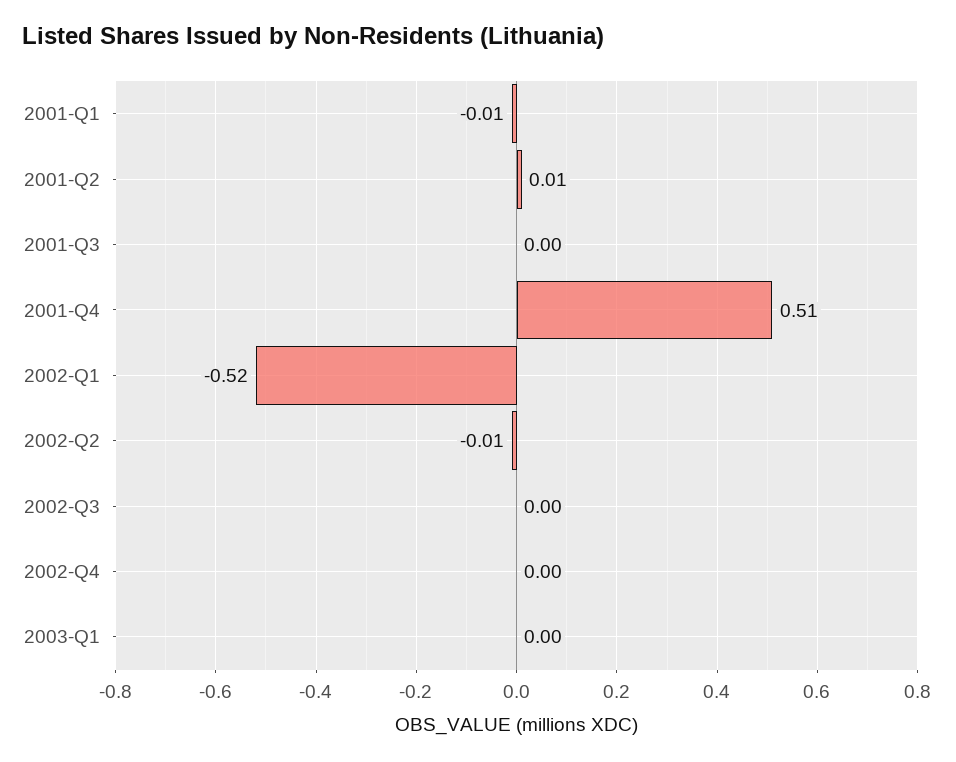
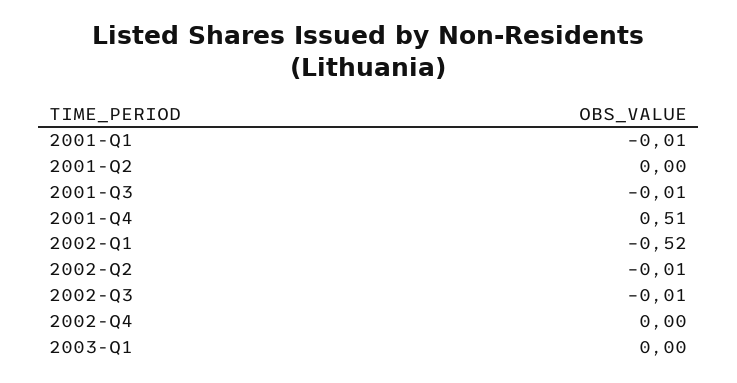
2001-Q2: 0.01 -> 0
2001-Q3: 0 -> -0.01
2002-Q3: 0 -> -0.01

